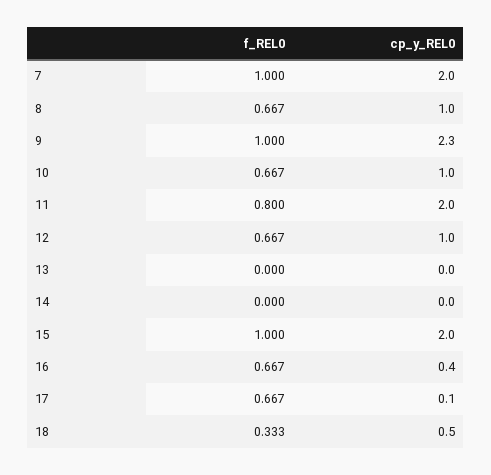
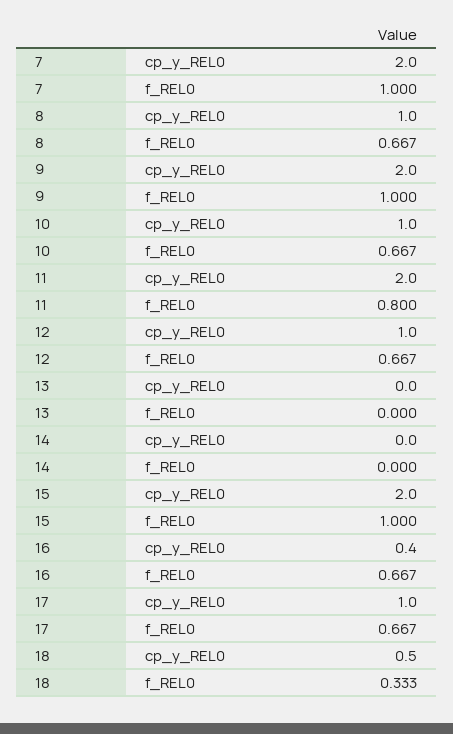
cp_y_REL0, 9: 2.3 -> 2
cp_y_REL0, 17: 0.1 -> 1

